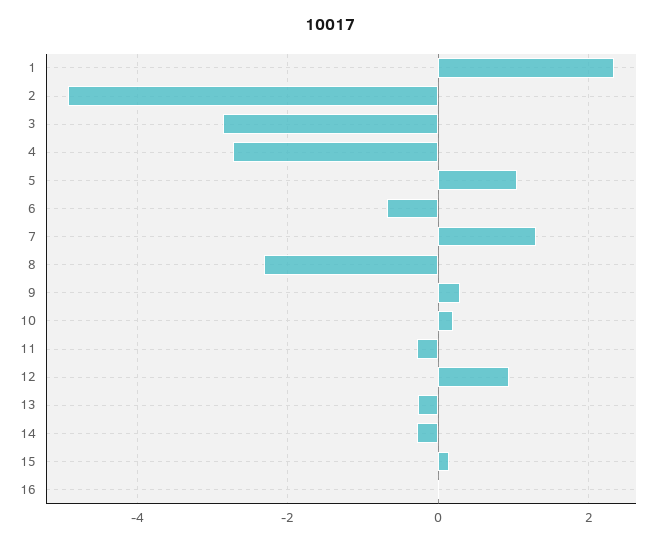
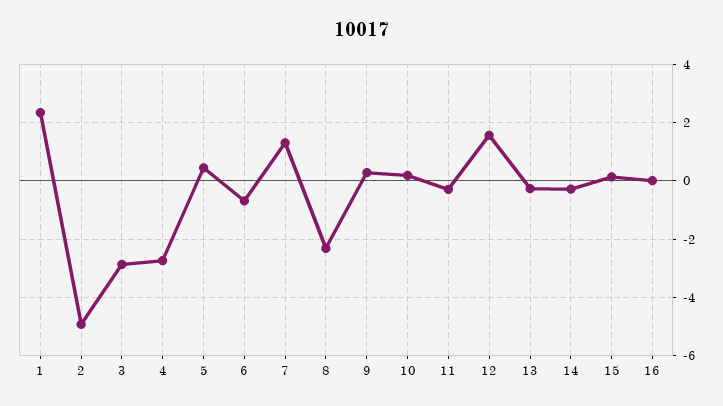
5: 1 -> 0.5
12: 1 -> 1.5

